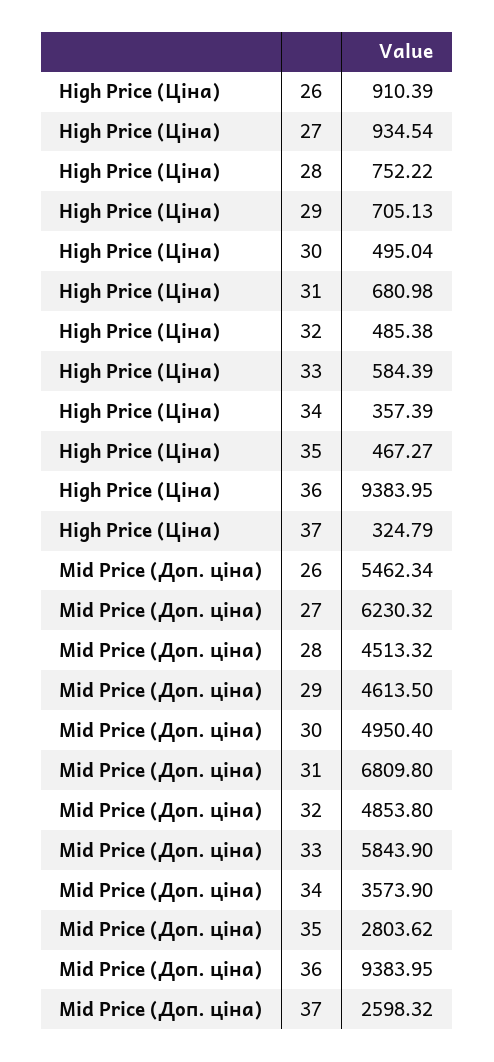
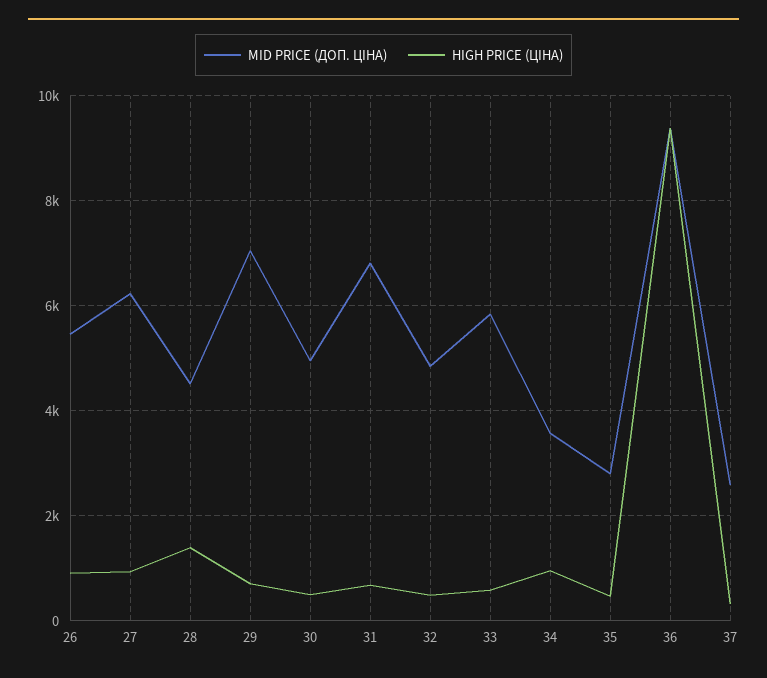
High Price (Ціна), 28: 752.22 -> 1400
High Price (Ціна), 34: 357.39 -> 1000
Mid Price (Доп. ціна), 29: 4613.5 -> 7000

